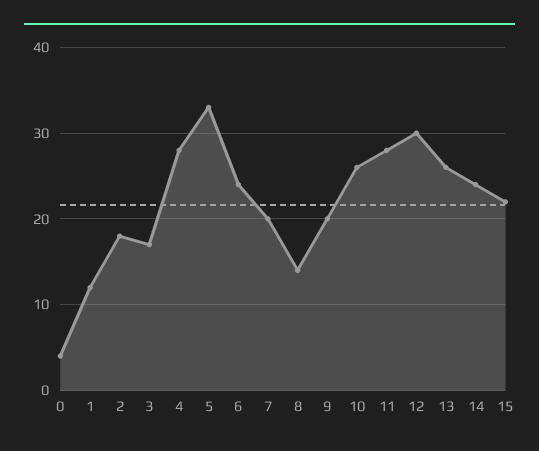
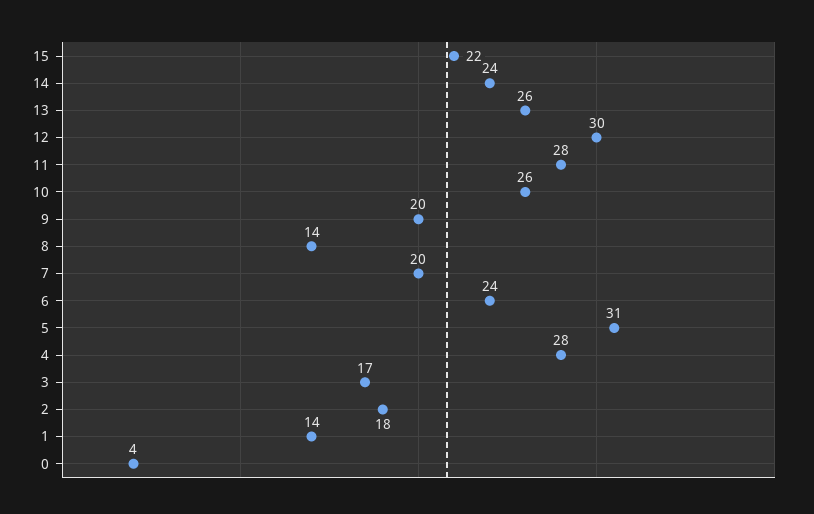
1: 12 -> 14
5: 33 -> 31

